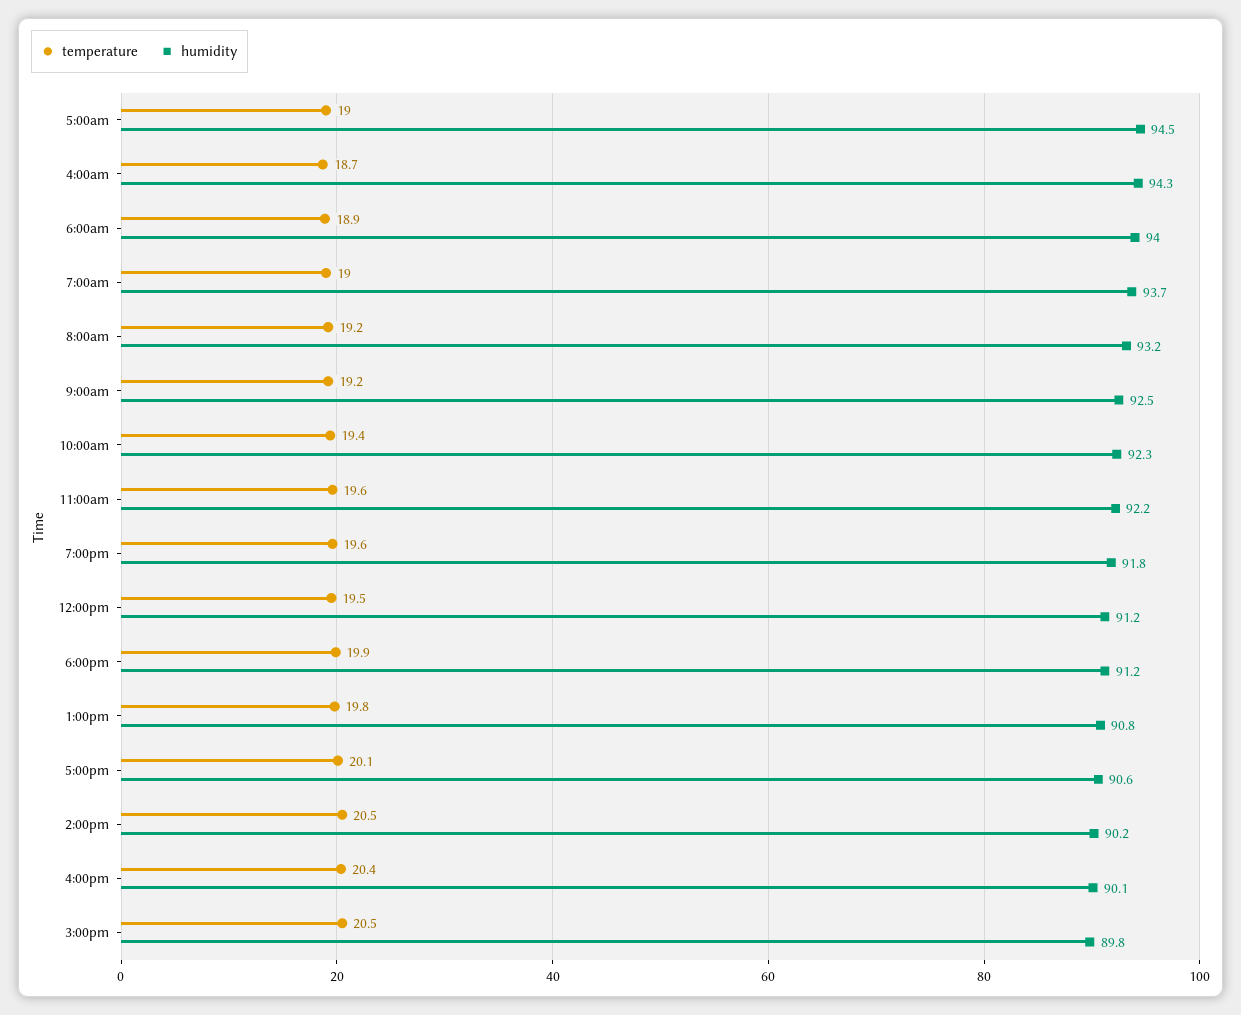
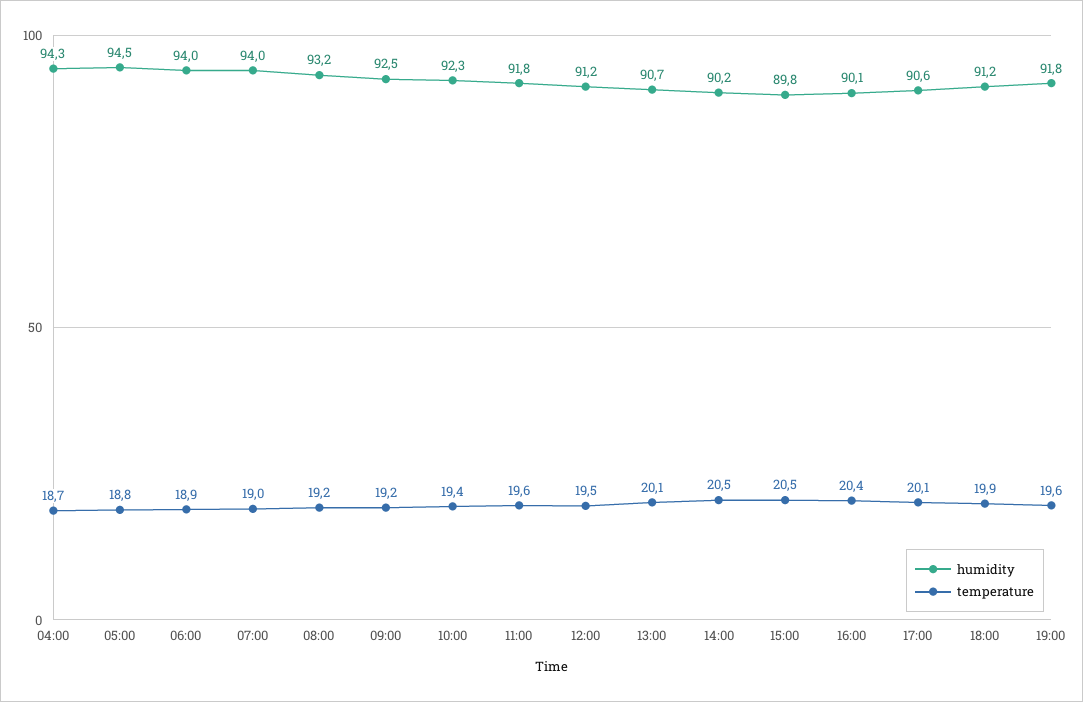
temperature, 5:00am: 19 -> 18.8
humidity, 7:00am: 93.7 -> 94
humidity, 11:00am: 92.2 -> 91.8
temperature, 1:00pm: 19.8 -> 20.1
humidity, 1:00pm: 90.8 -> 90.7

